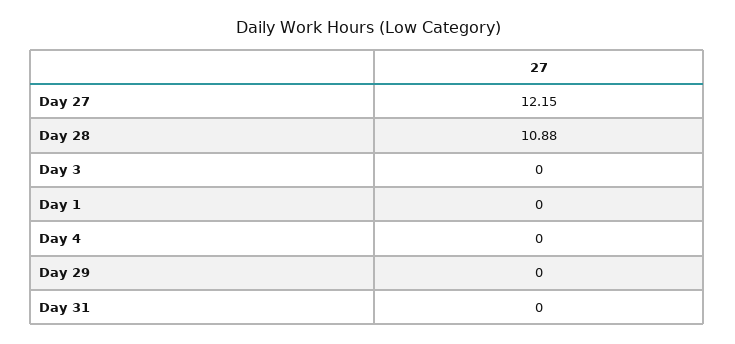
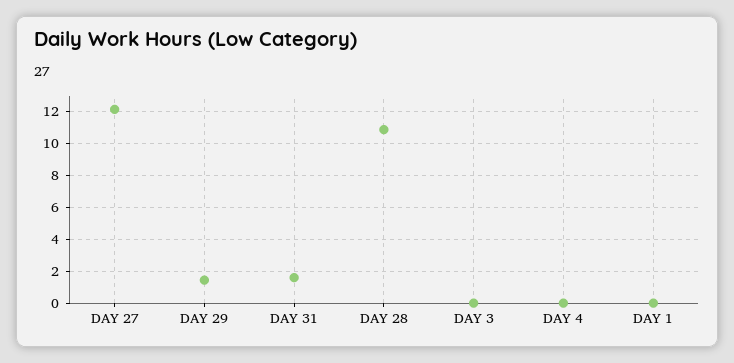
Day 29: 0 -> 1.5
Day 31: 0 -> 1.5

